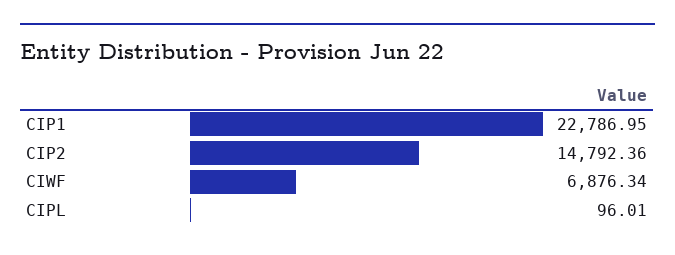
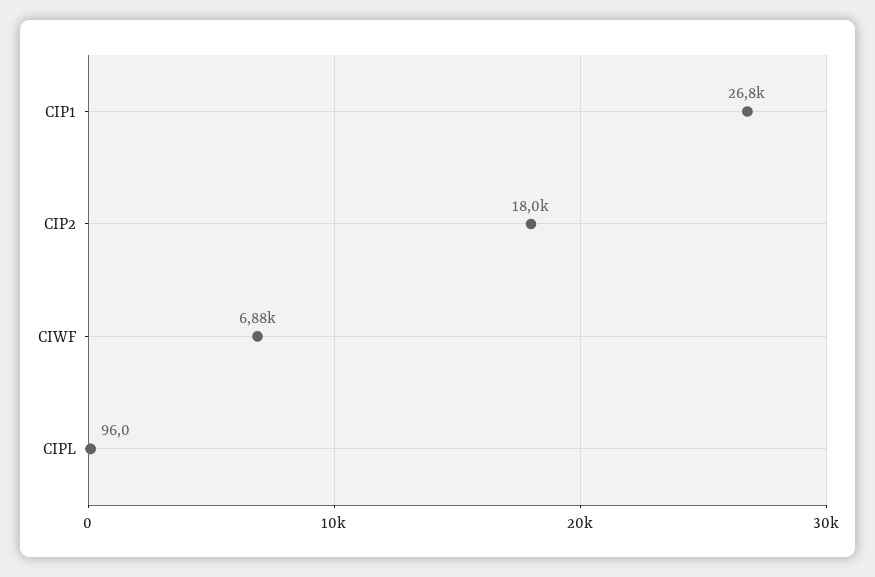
CIP1: 22786.95 -> 26800
CIP2: 14792.36 -> 18000

